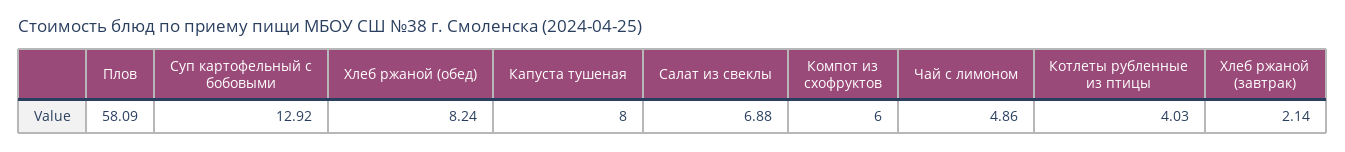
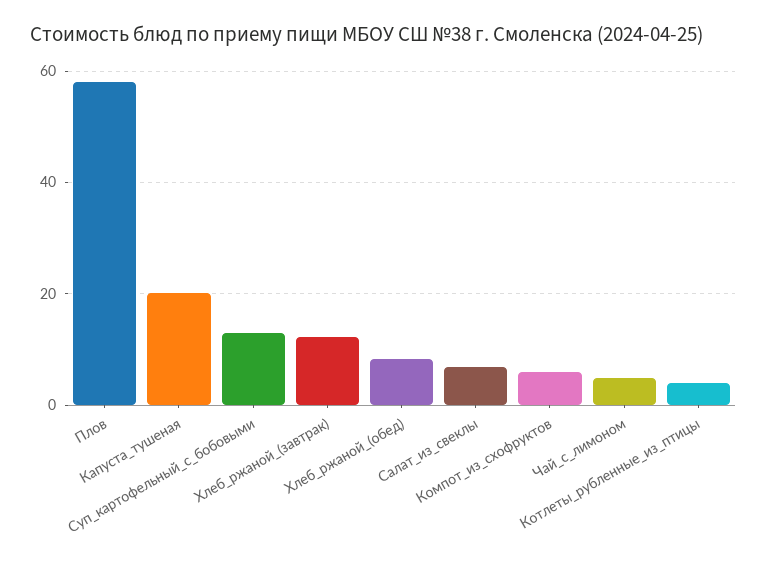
Капуста тушеная: 8 -> 20
Хлеб ржаной (завтрак): 2.14 -> 12

